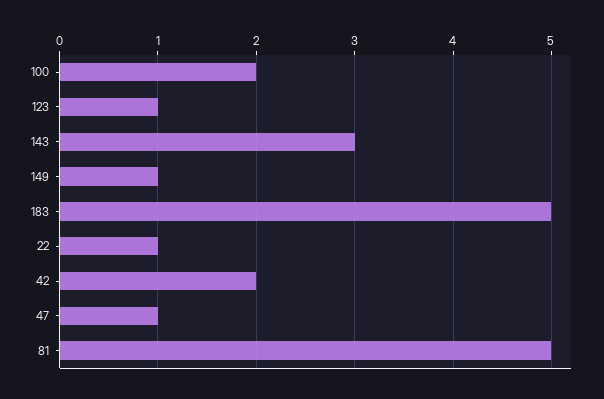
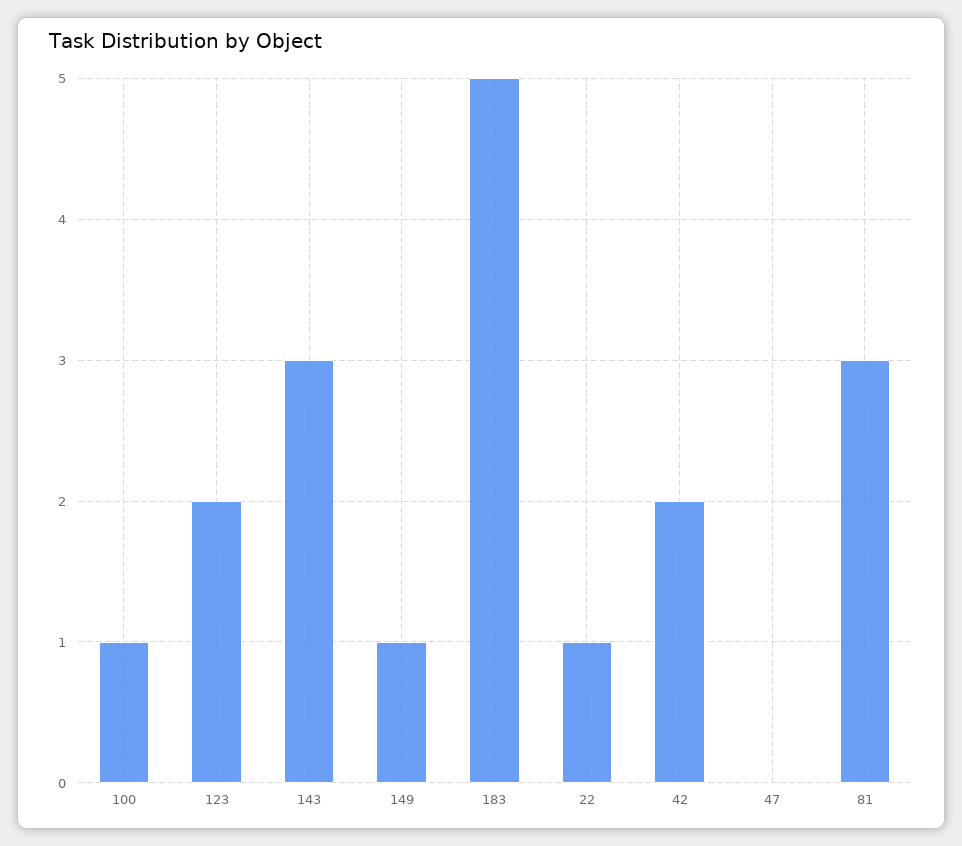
100: 2 -> 1
123: 1 -> 2
47: 1 -> 0
81: 5 -> 3

